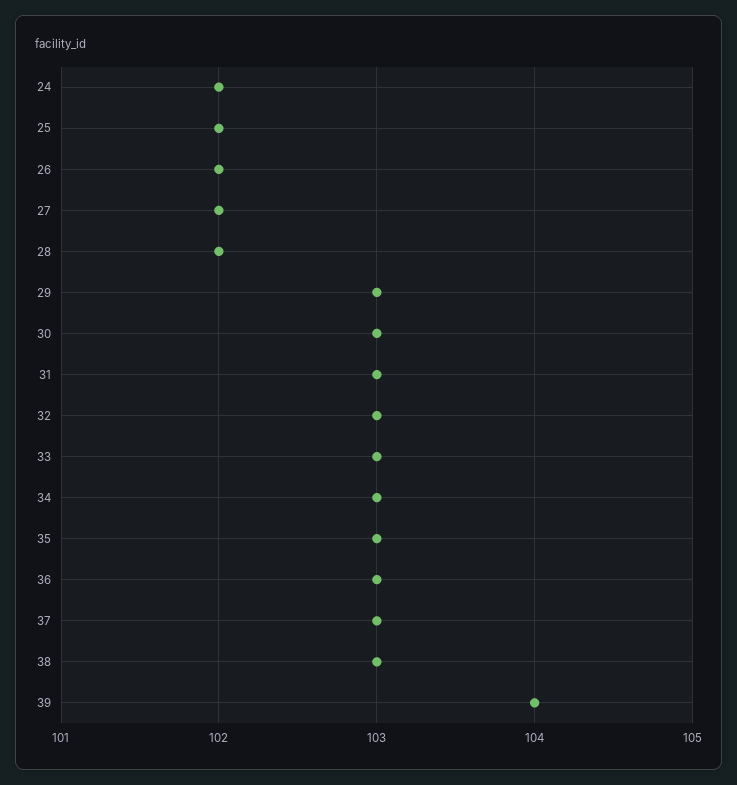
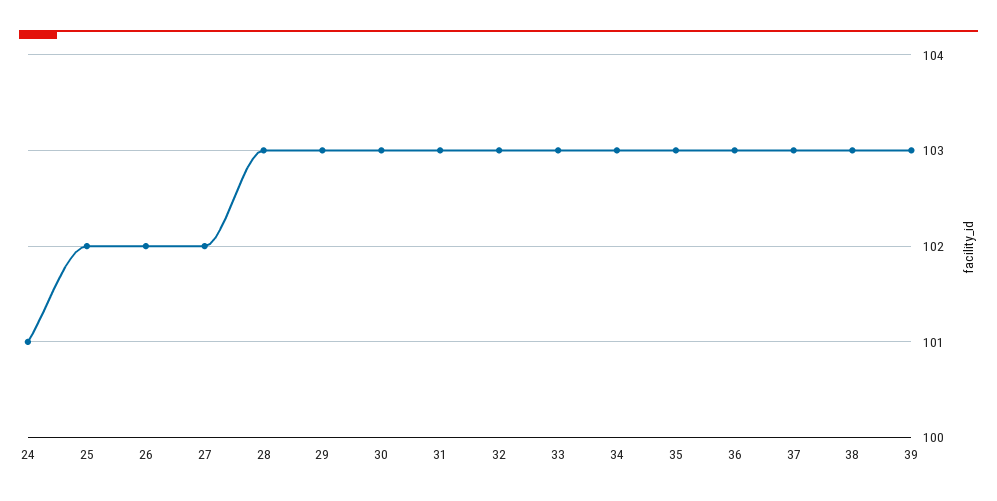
24: 102 -> 101
28: 102 -> 103
39: 104 -> 103

